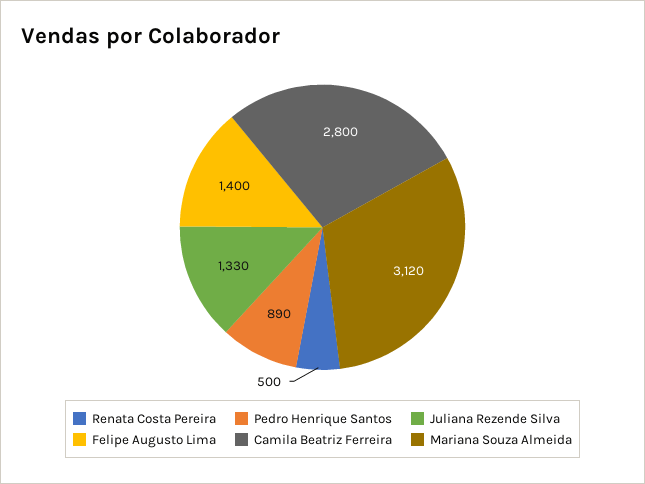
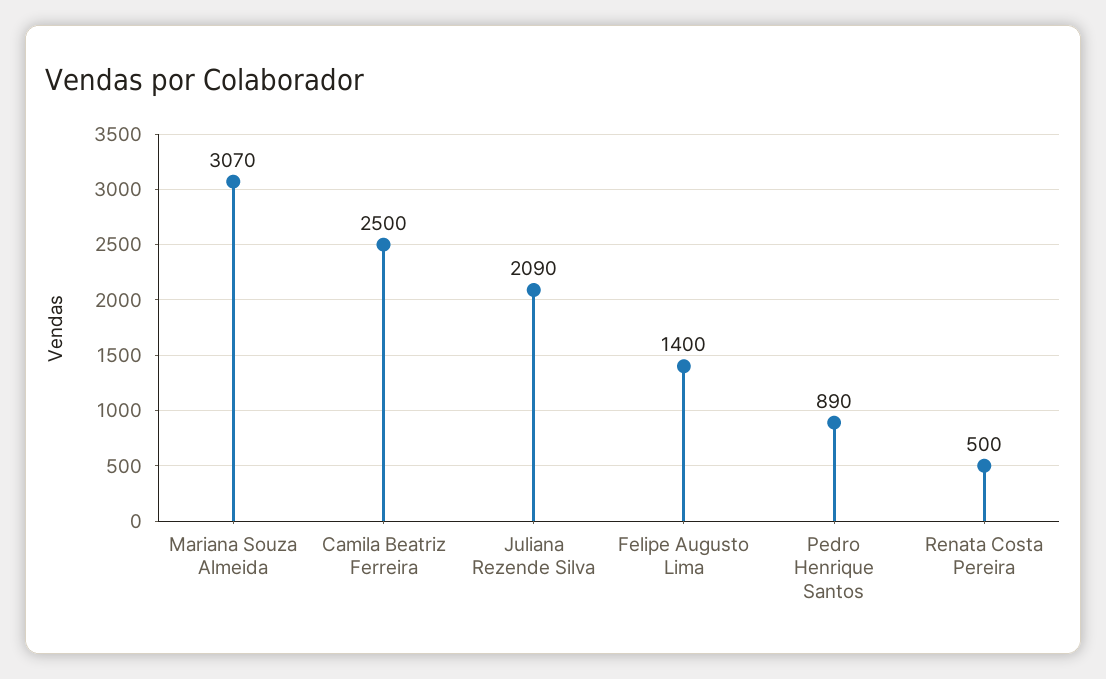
Juliana Rezende Silva: 1330 -> 2090
Camila Beatriz Ferreira: 2800 -> 2500
Mariana Souza Almeida: 3120 -> 3070

